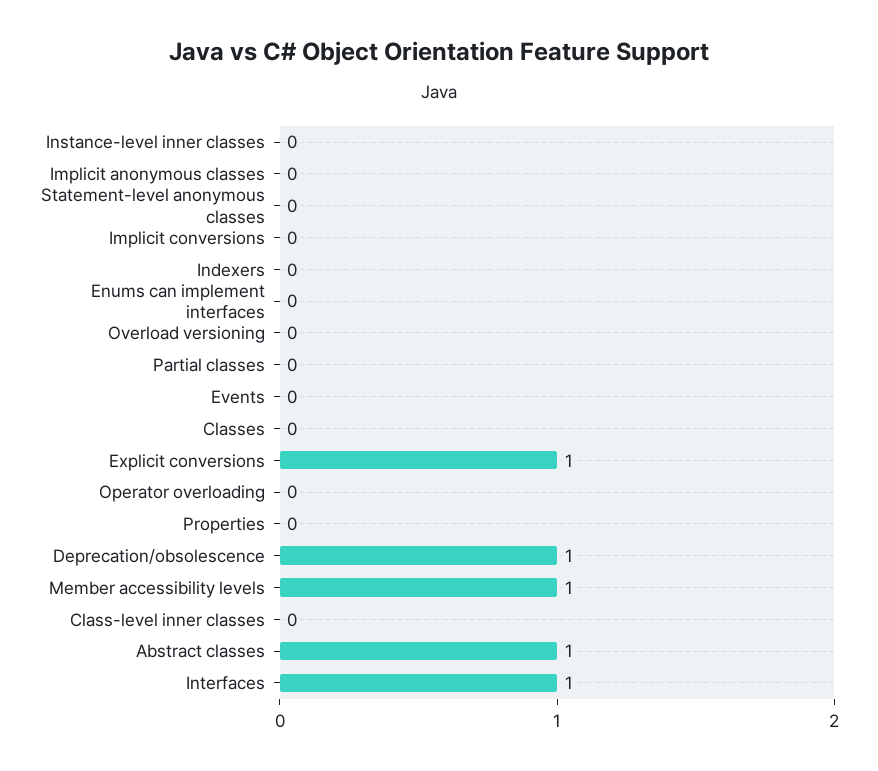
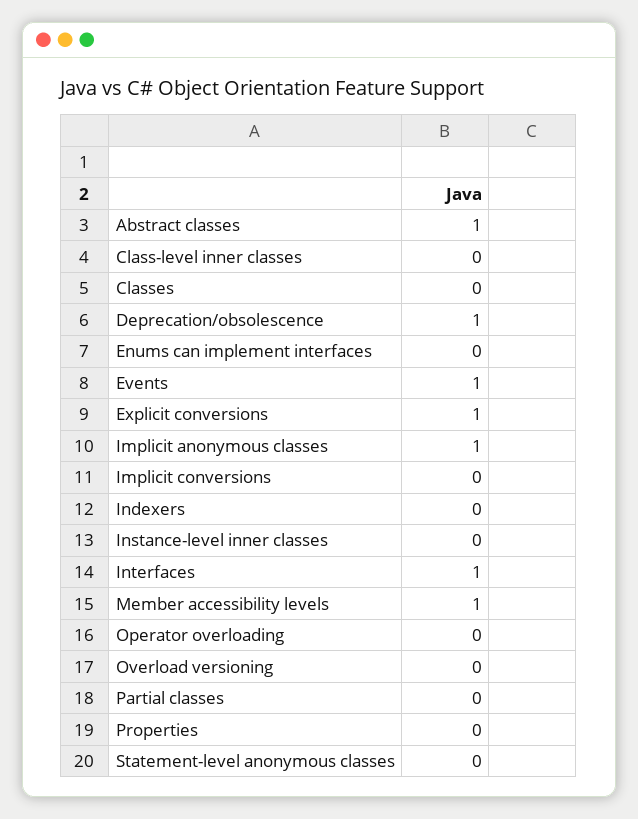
Implicit anonymous classes: 0 -> 1
Events: 0 -> 1

